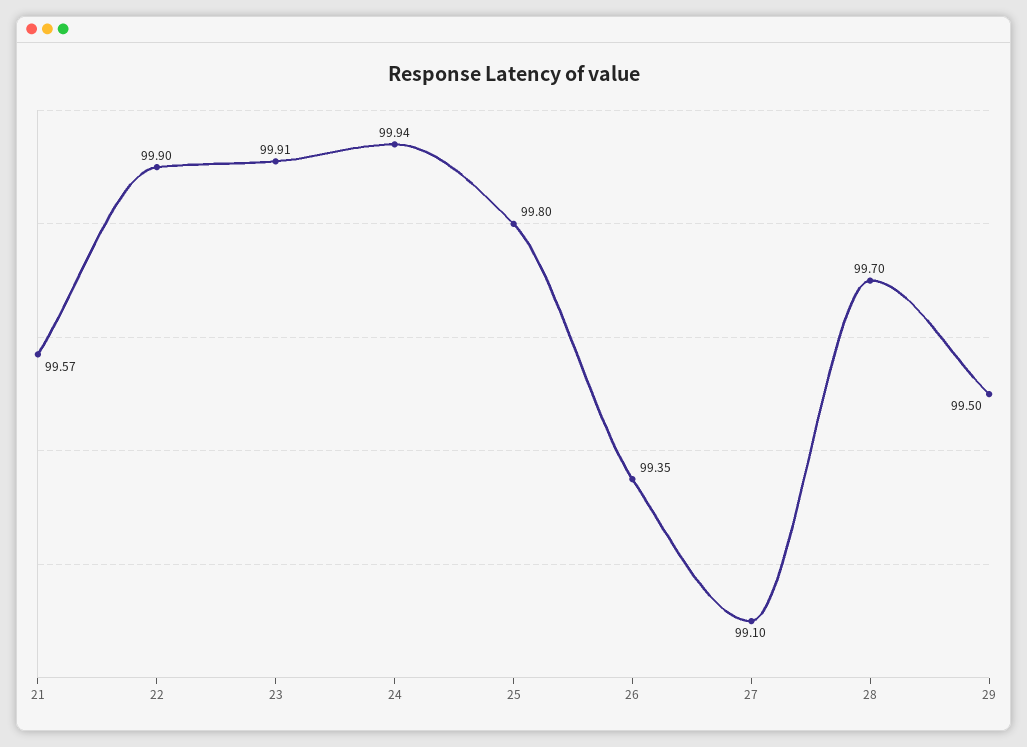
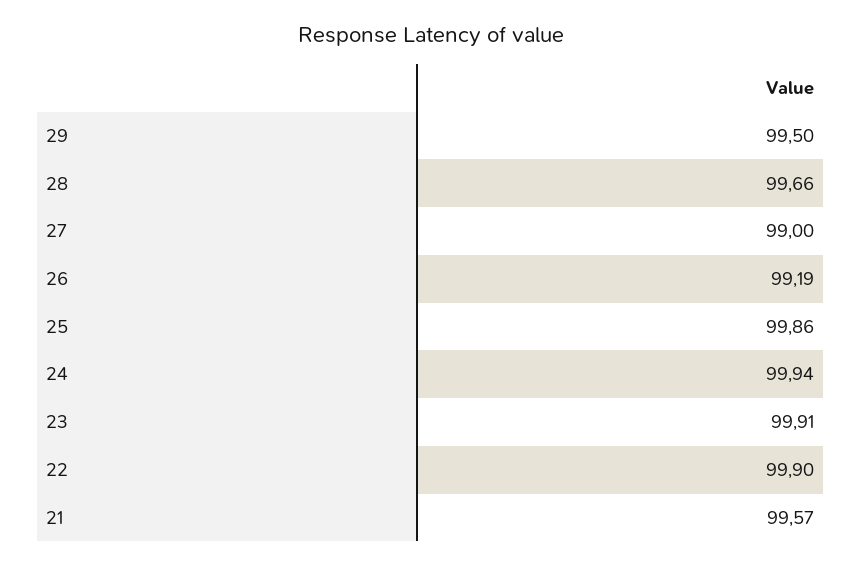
25: 99.8 -> 99.86
26: 99.35 -> 99.19
27: 99.1 -> 99
28: 99.7 -> 99.66

